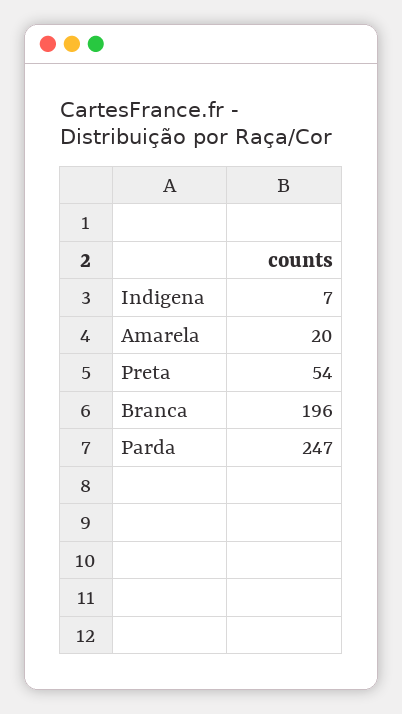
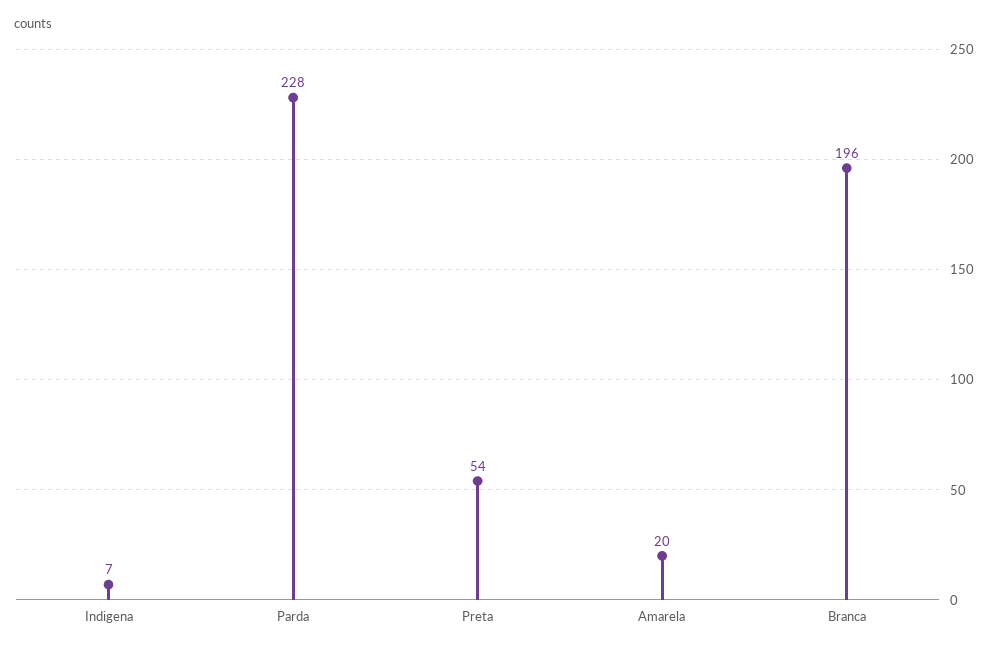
Parda: 247 -> 228

